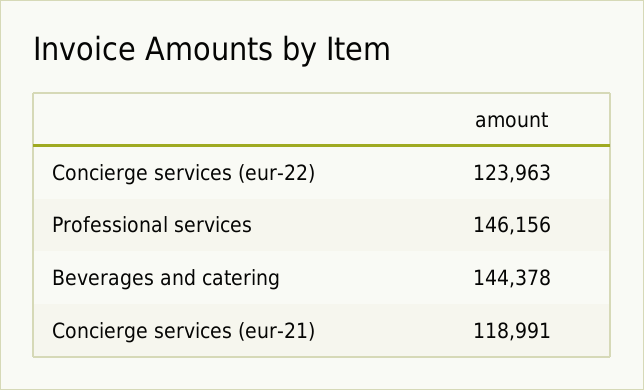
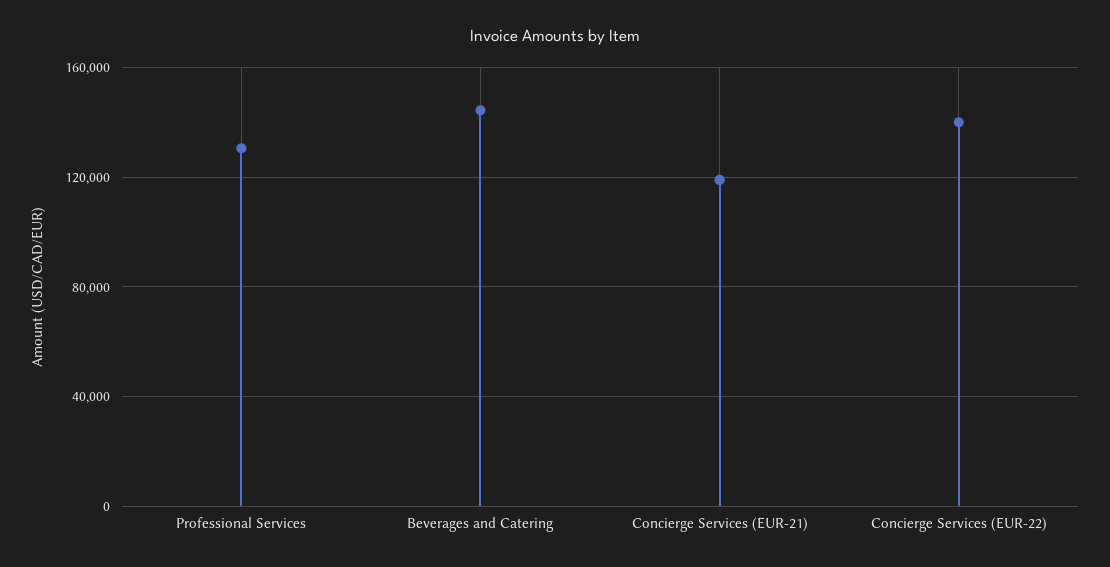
Concierge services (eur-22): 123963 -> 140000
Professional services: 146156 -> 130000

